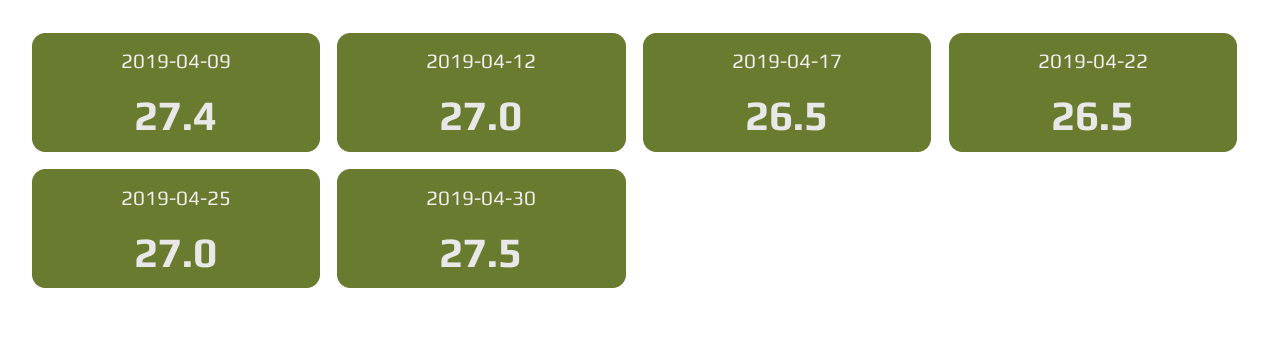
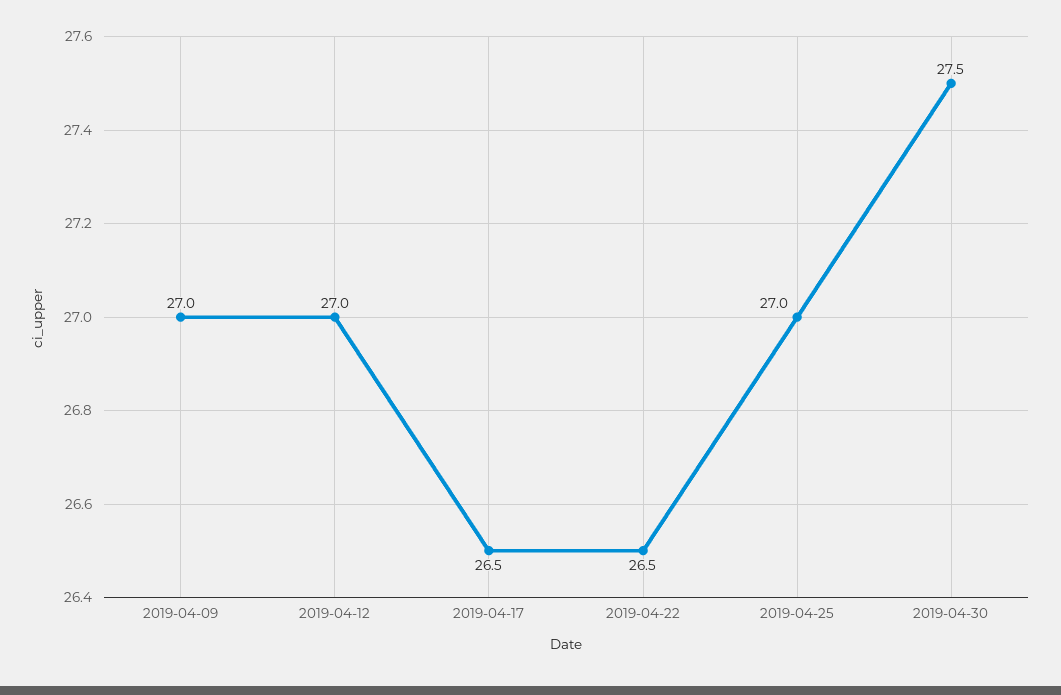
2019-04-09: 27.4 -> 27

